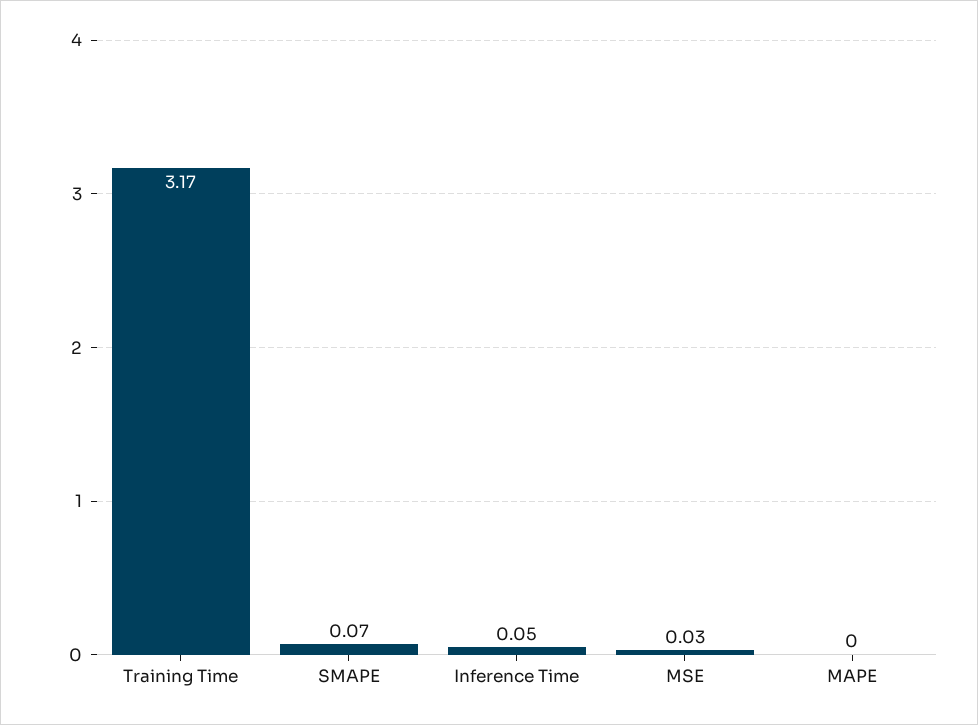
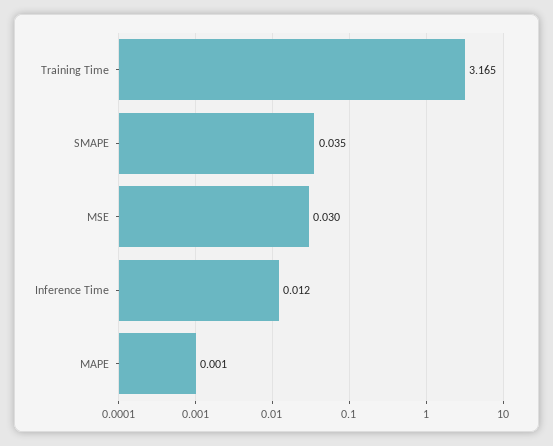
SMAPE: 0.07 -> 0.035
Inference Time: 0.05 -> 0.012

